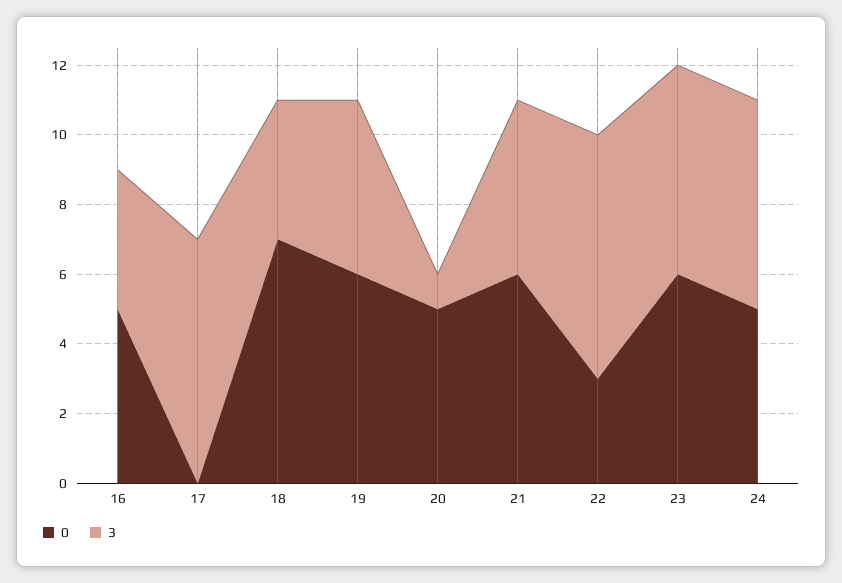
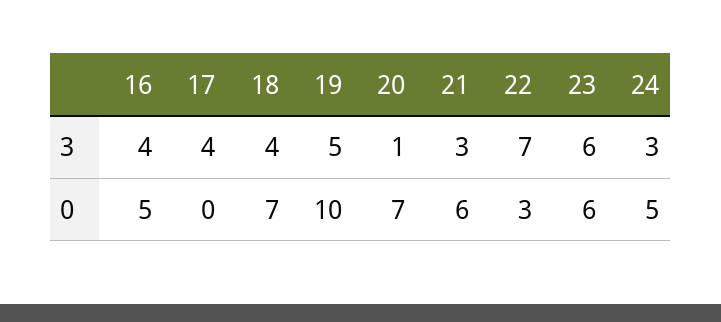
3, 17: 7 -> 4
0, 19: 6 -> 10
0, 20: 5 -> 7
3, 21: 5 -> 3
3, 24: 6 -> 3

